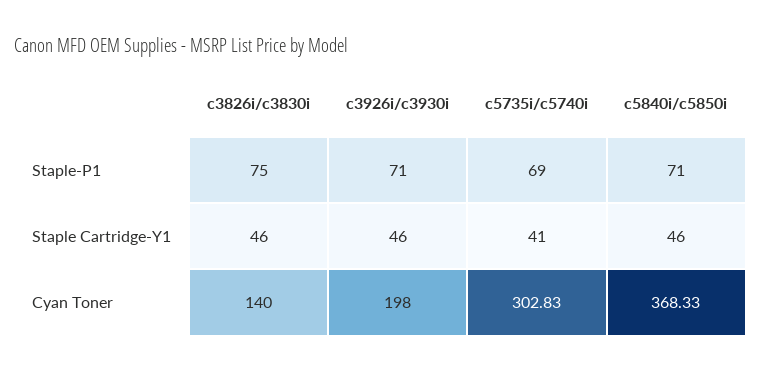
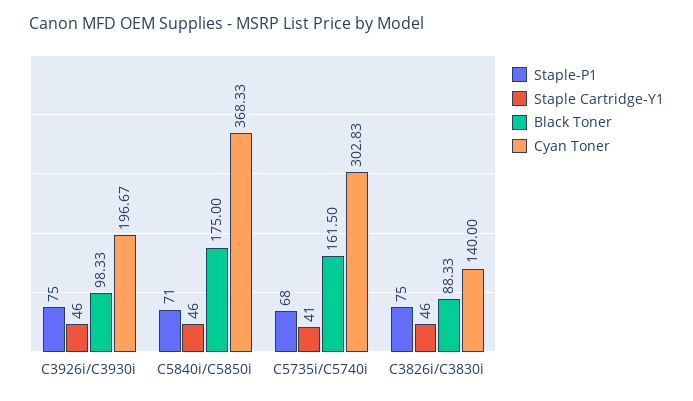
Staple-P1, c3926i/c3930i: 71 -> 75
Staple-P1, c5735i/c5740i: 69 -> 68
Cyan Toner, c3926i/c3930i: 198 -> 196.67
Black Toner, c3926i/c3930i: none -> 98.33
Black Toner, c5840i/c5850i: none -> 175
Black Toner, c5735i/c5740i: none -> 161.5
Black Toner, c3826i/c3830i: none -> 88.33

